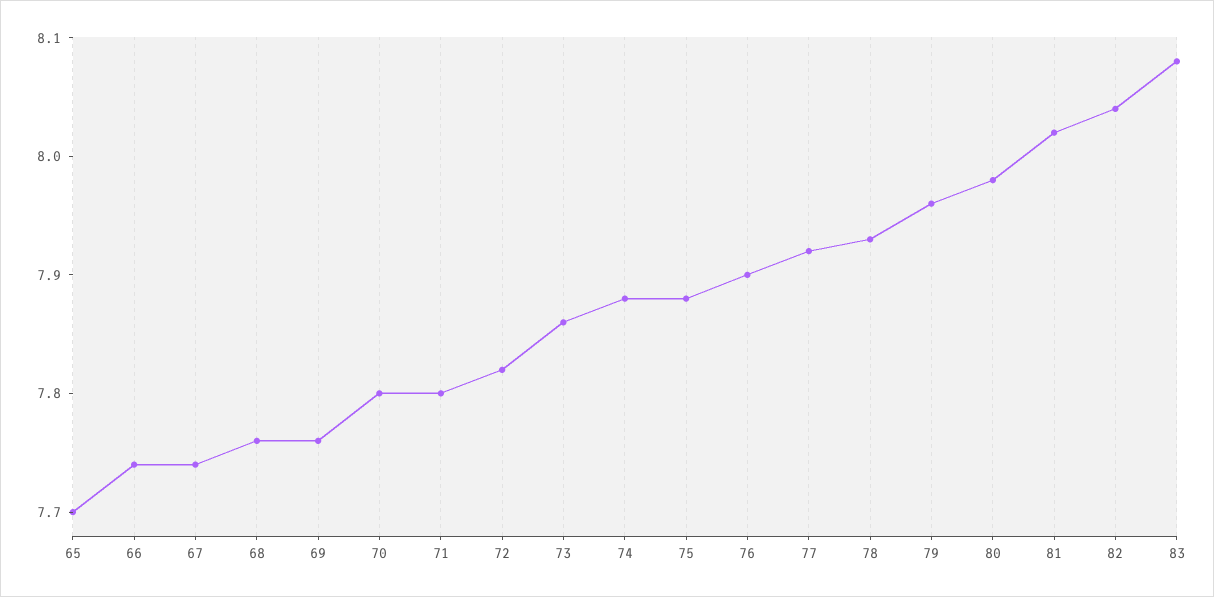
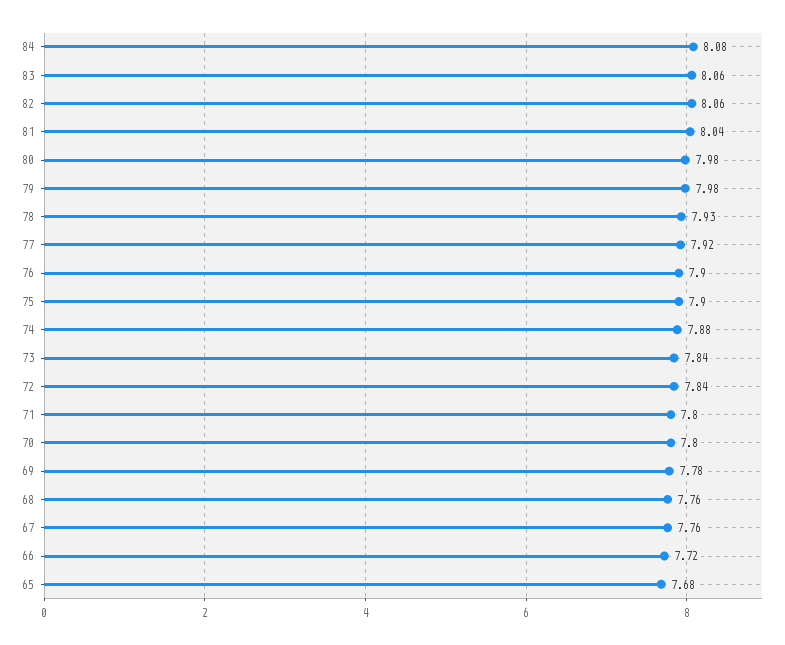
65: 7.7 -> 7.68
66: 7.74 -> 7.72
67: 7.74 -> 7.76
69: 7.76 -> 7.78
72: 7.82 -> 7.84
73: 7.86 -> 7.84
75: 7.88 -> 7.9
79: 7.96 -> 7.98
81: 8.02 -> 8.04
82: 8.04 -> 8.06
83: 8.08 -> 8.06
84: none -> 8.08

